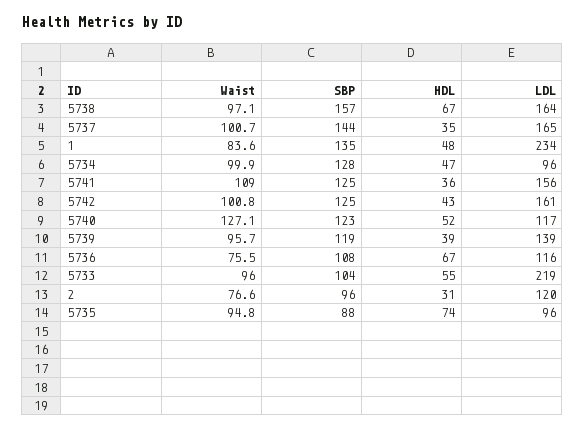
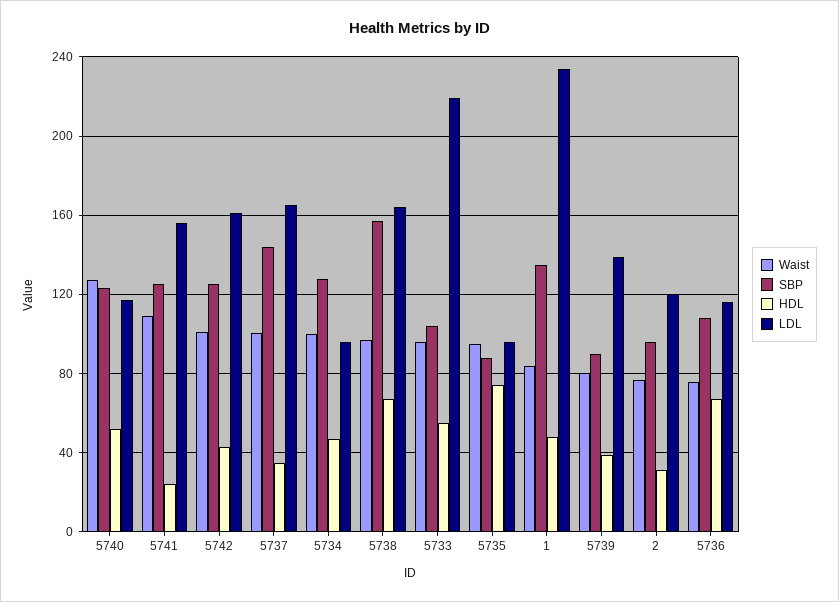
HDL, 5741: 36 -> 25
Waist, 5739: 95.7 -> 80
SBP, 5739: 119 -> 90

